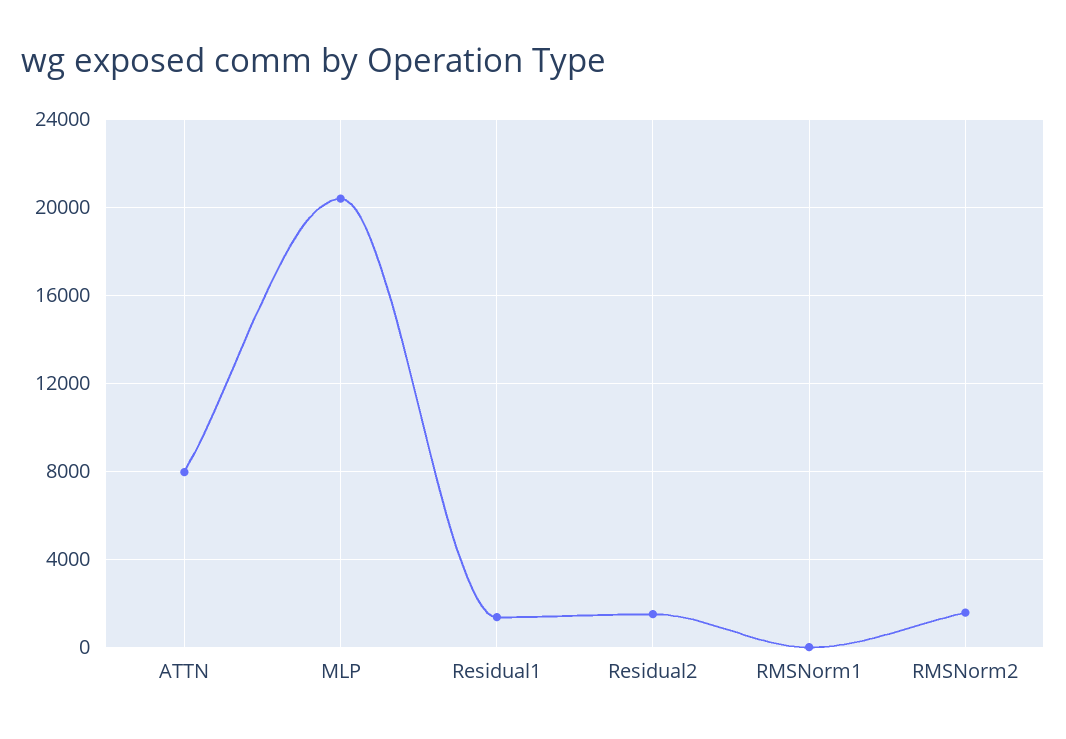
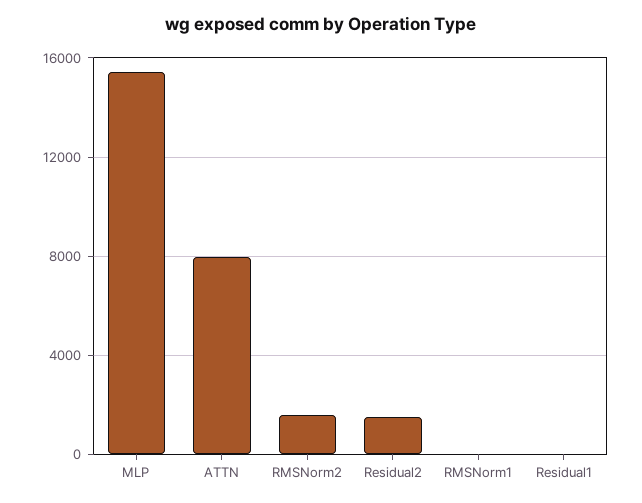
MLP: 20500 -> 15500
Residual1: 1500 -> 0

